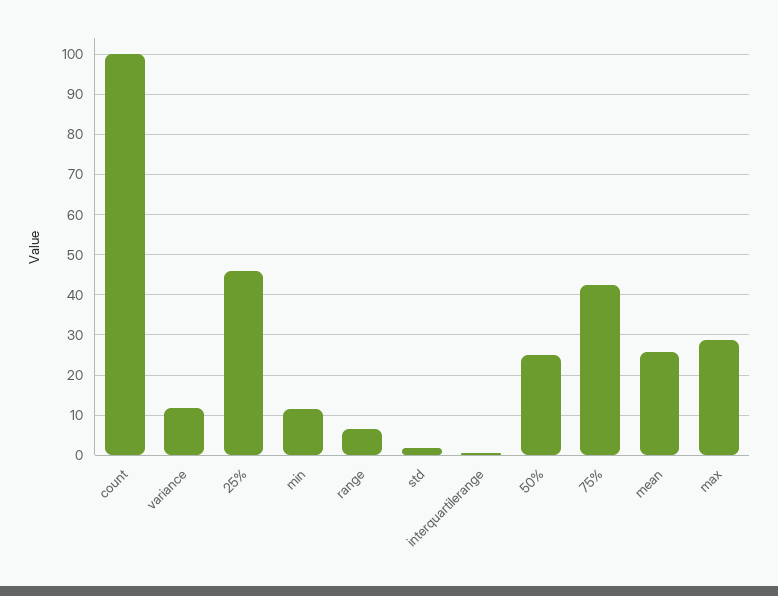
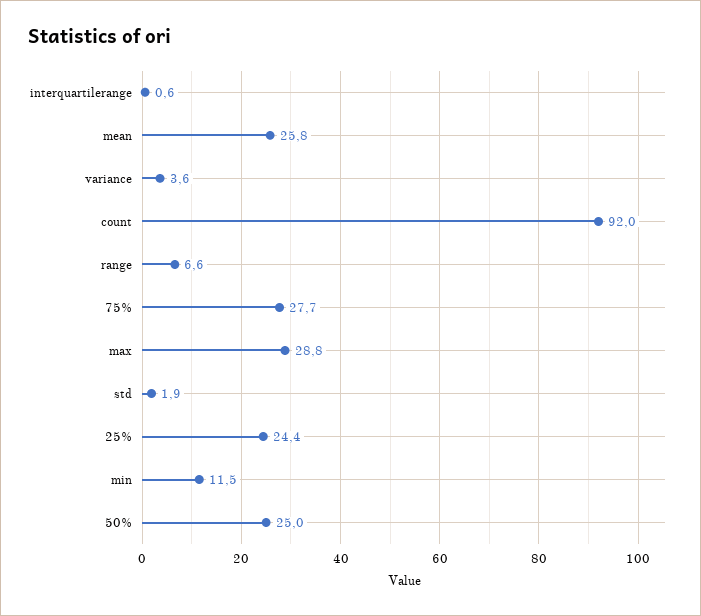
count: 100 -> 92
variance: 12 -> 3.6
25%: 46 -> 24.4
75%: 42 -> 27.7

